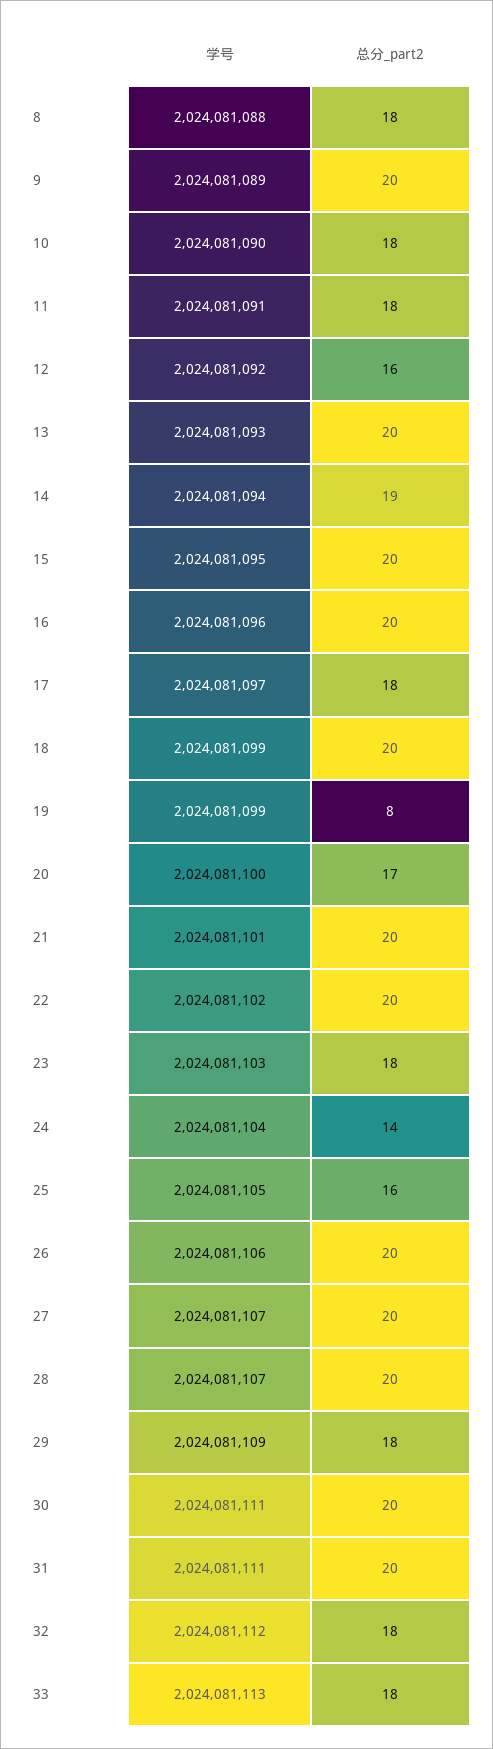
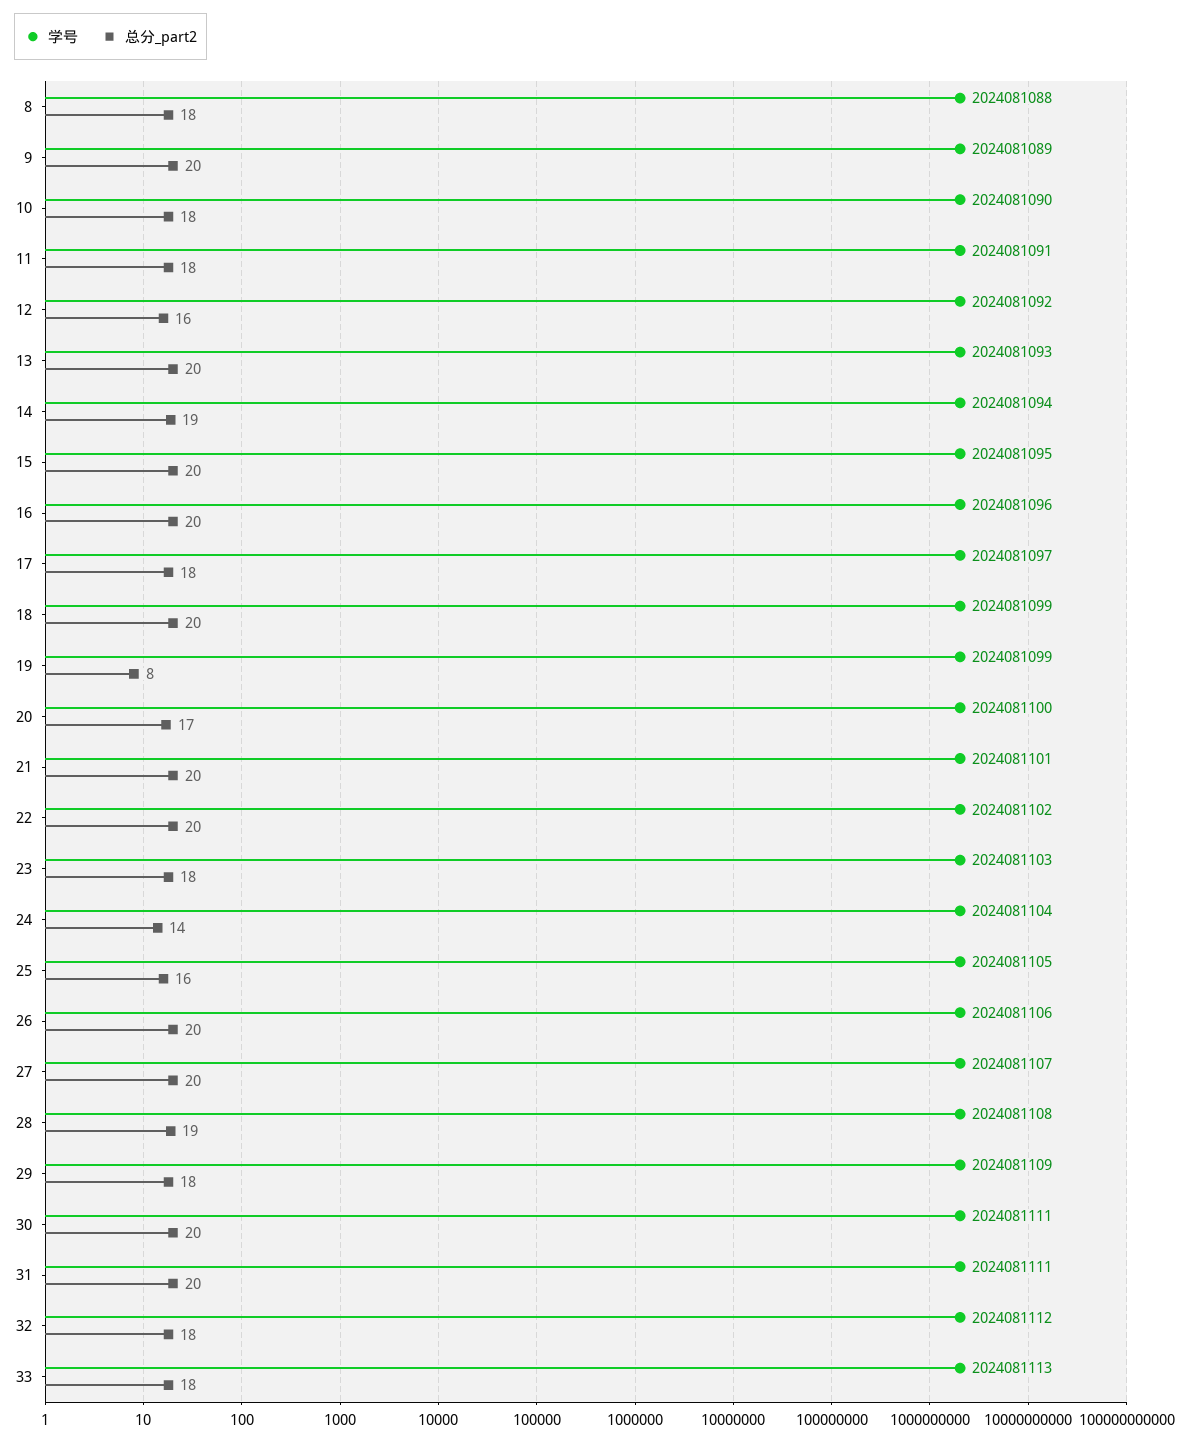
学号, 28: 2024081107 -> 2024081108
总分_part2, 28: 20 -> 19

